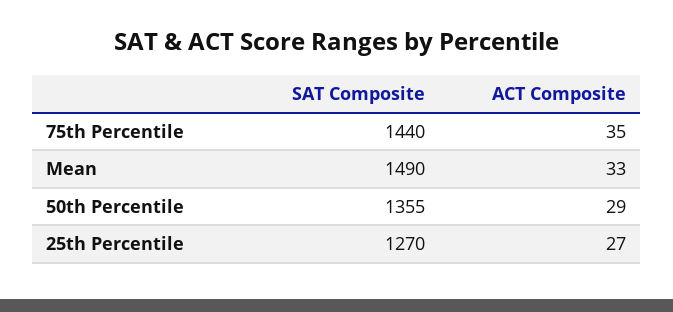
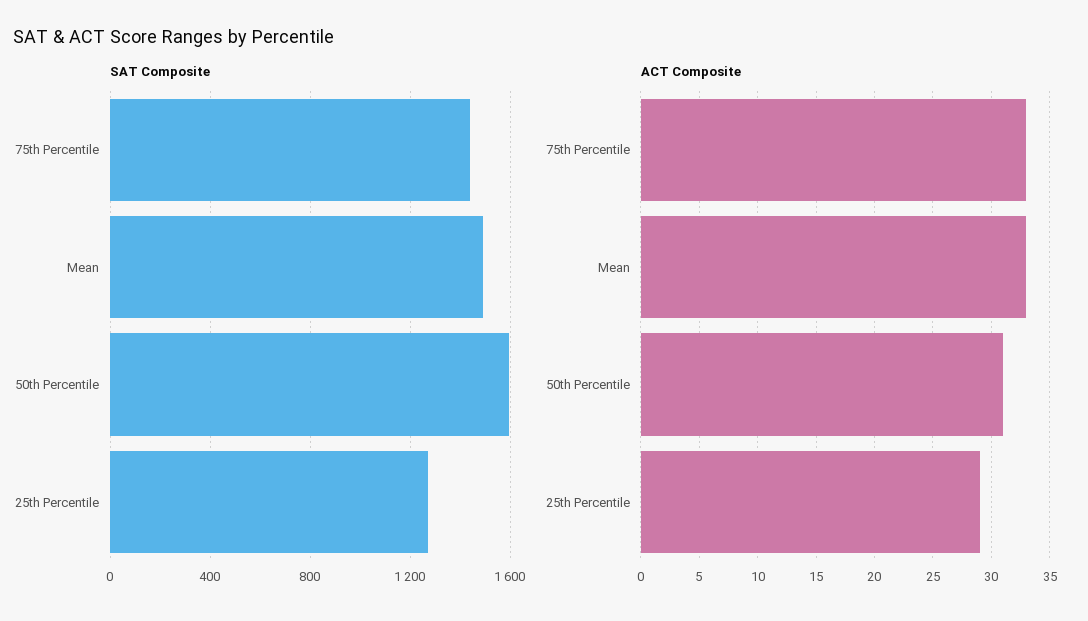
ACT Composite, 75th Percentile: 35 -> 33
SAT Composite, 50th Percentile: 1355 -> 1600
ACT Composite, 50th Percentile: 29 -> 31
ACT Composite, 25th Percentile: 27 -> 29

